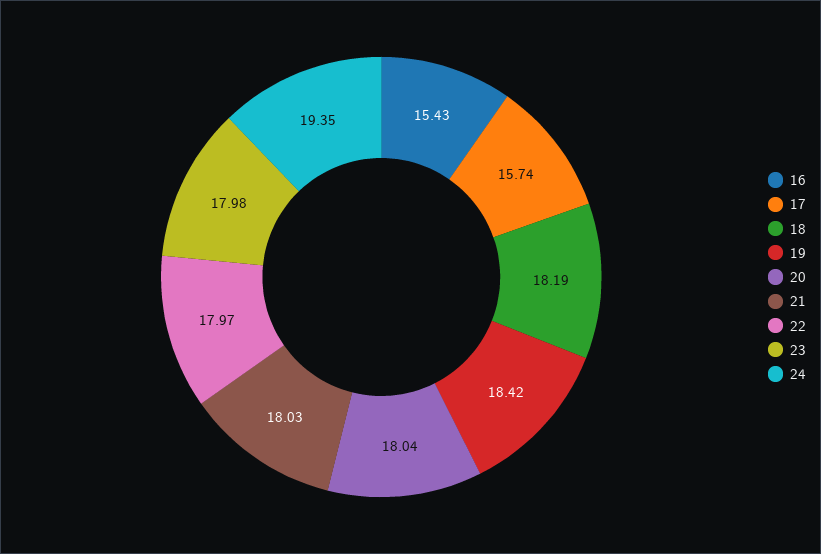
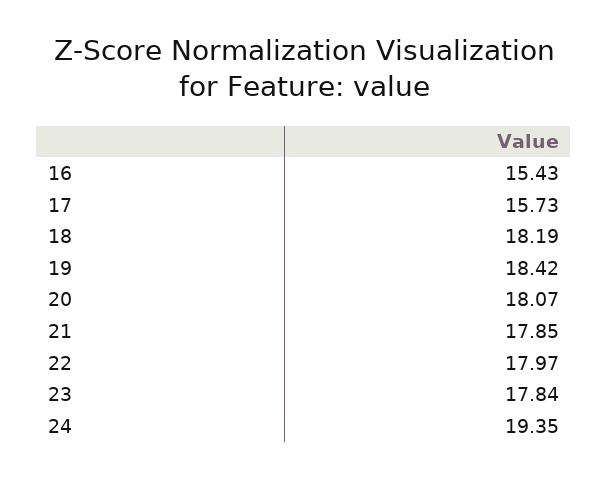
17: 15.74 -> 15.73
20: 18.04 -> 18.07
21: 18.03 -> 17.85
23: 17.98 -> 17.84

